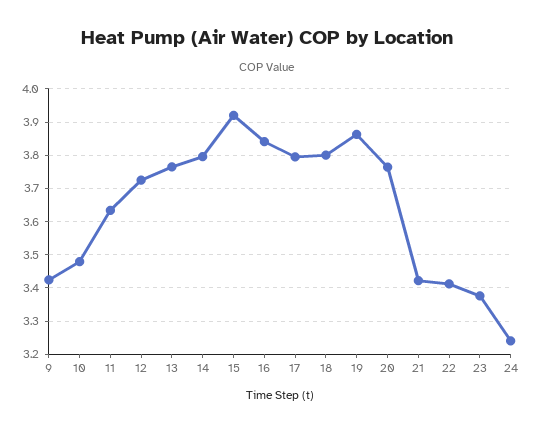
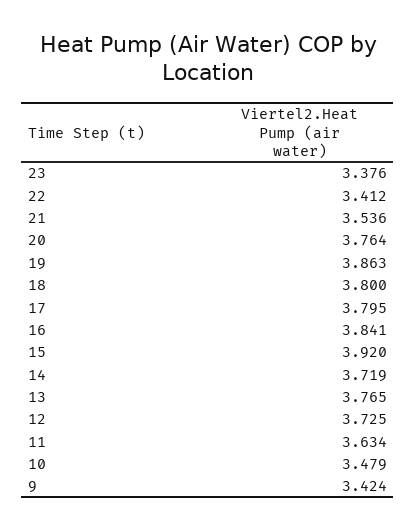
14: 3.8 -> 3.719
21: 3.42 -> 3.536
24: 3.24 -> none

